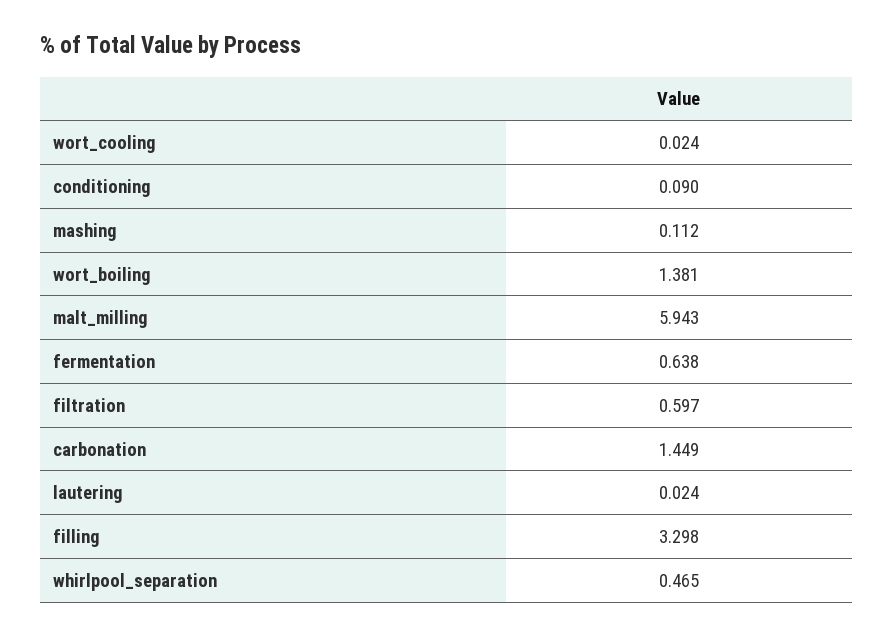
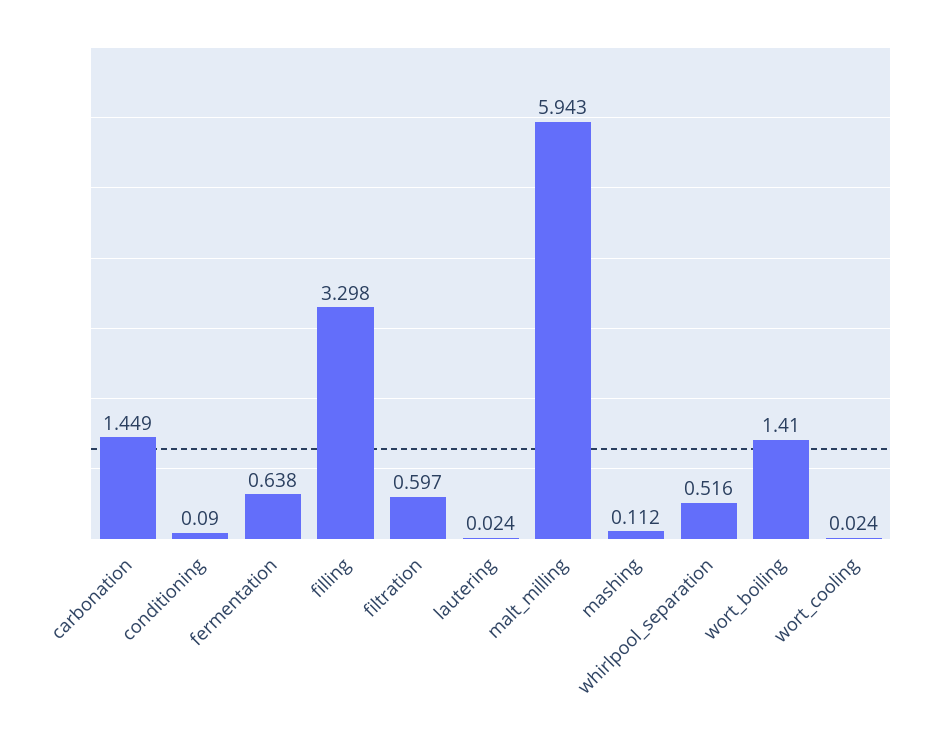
wort_boiling: 1.381 -> 1.41
whirlpool_separation: 0.465 -> 0.516

